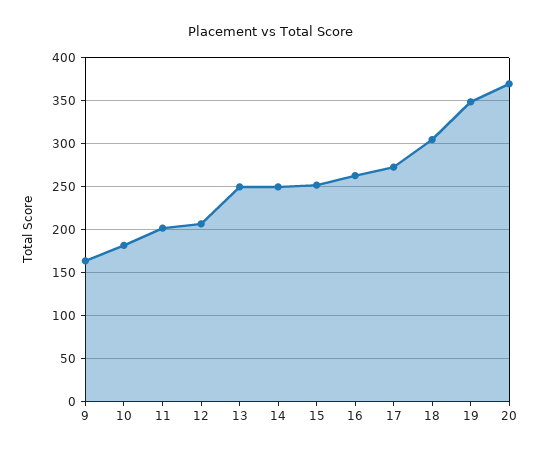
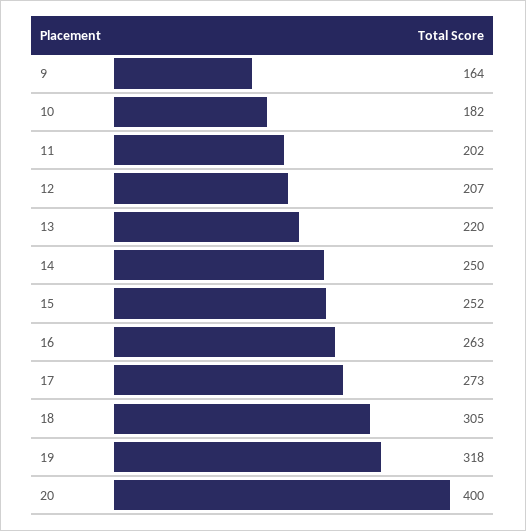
13: 250 -> 220
19: 350 -> 318
20: 370 -> 400

